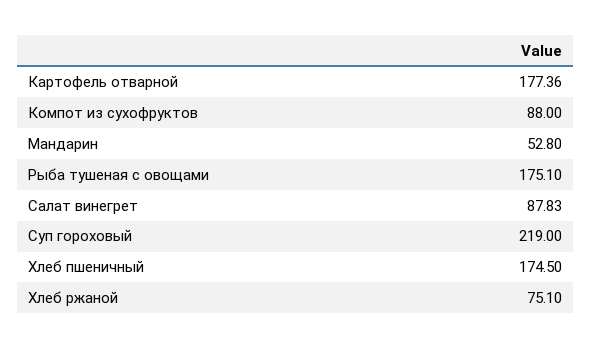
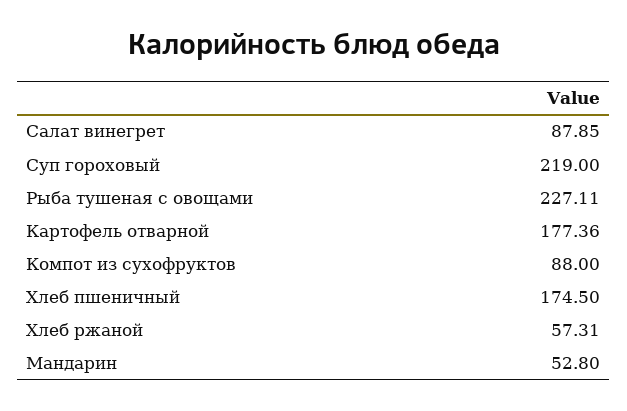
Рыба тушеная с овощами: 175.1 -> 227.11
Салат винегрет: 87.83 -> 87.85
Хлеб ржаной: 75.1 -> 57.31

